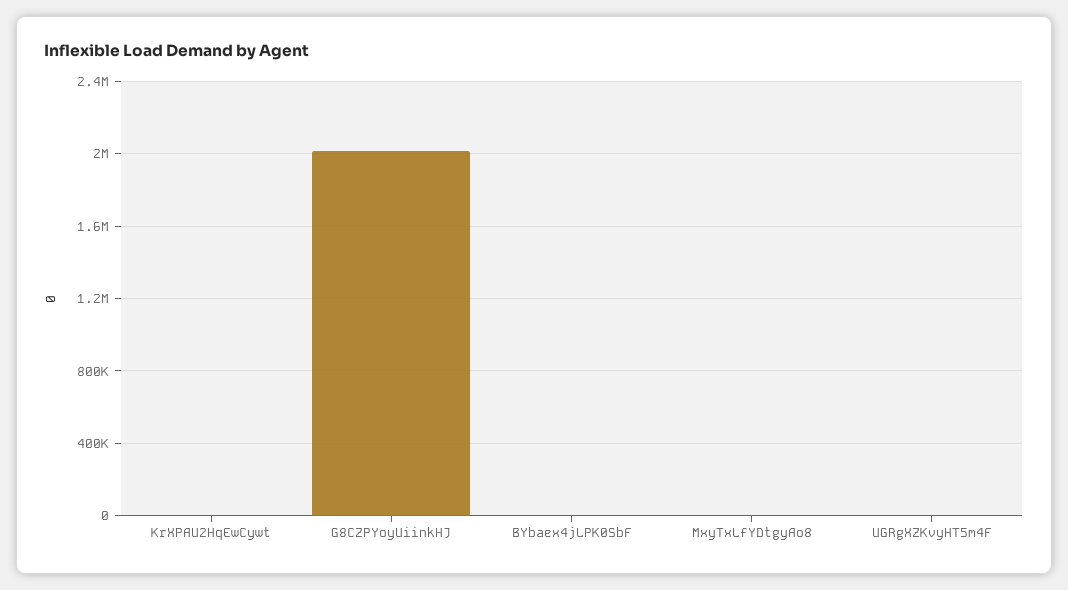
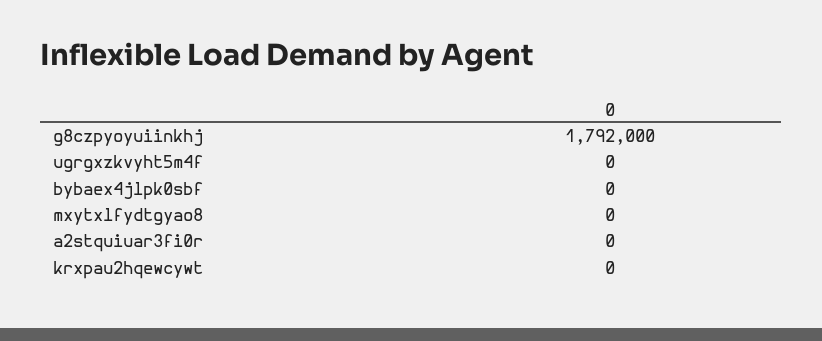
G8CZPYoyUiinkHJ: 2000000 -> 1792000
a2stquiuar3fi0r: none -> 0

